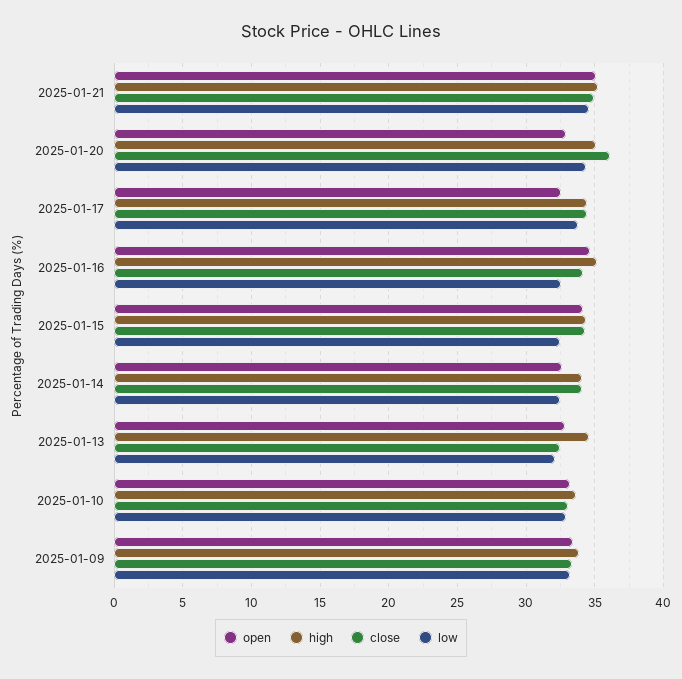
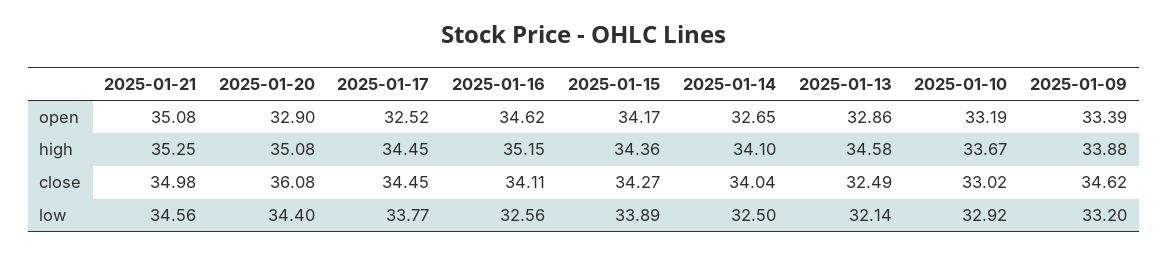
low, 2025-01-15: 32.5 -> 33.89
close, 2025-01-09: 33.5 -> 34.62

